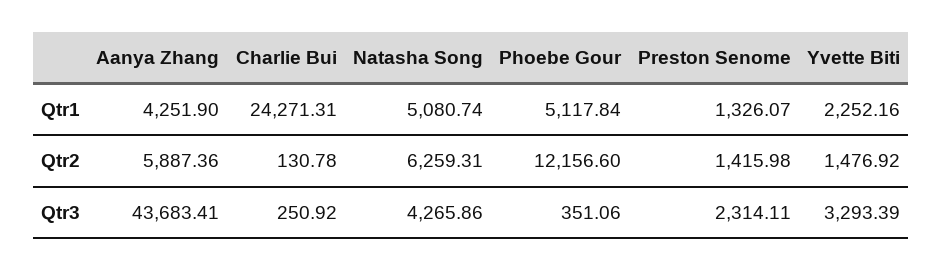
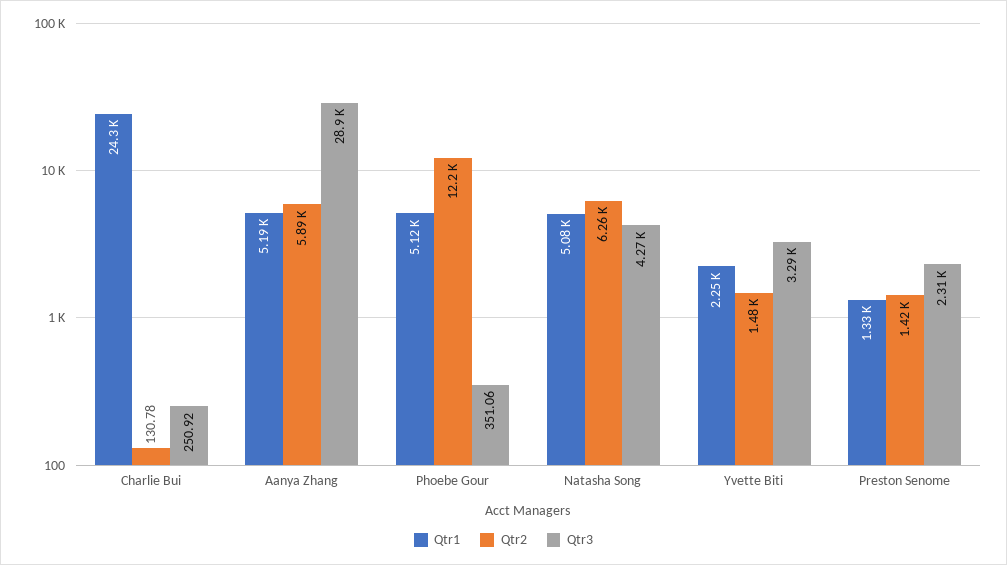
Qtr1, Aanya Zhang: 4251.9 -> 5190
Qtr3, Aanya Zhang: 43683.41 -> 28900

